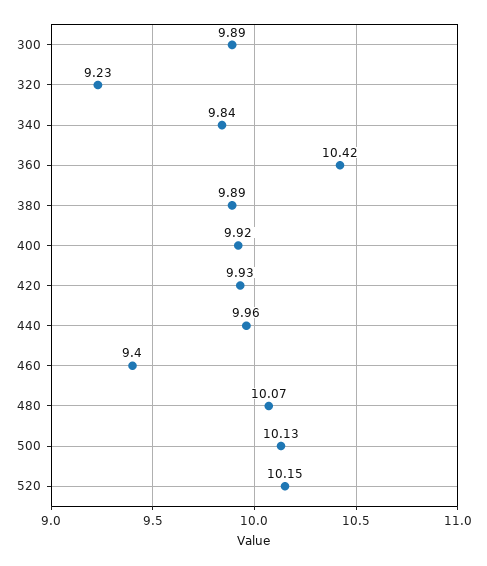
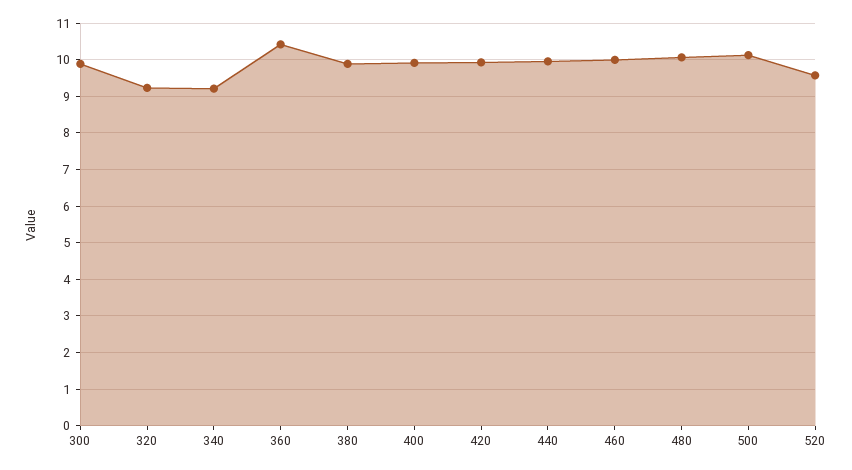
340: 9.84 -> 9.2
460: 9.4 -> 10
520: 10.15 -> 9.6

